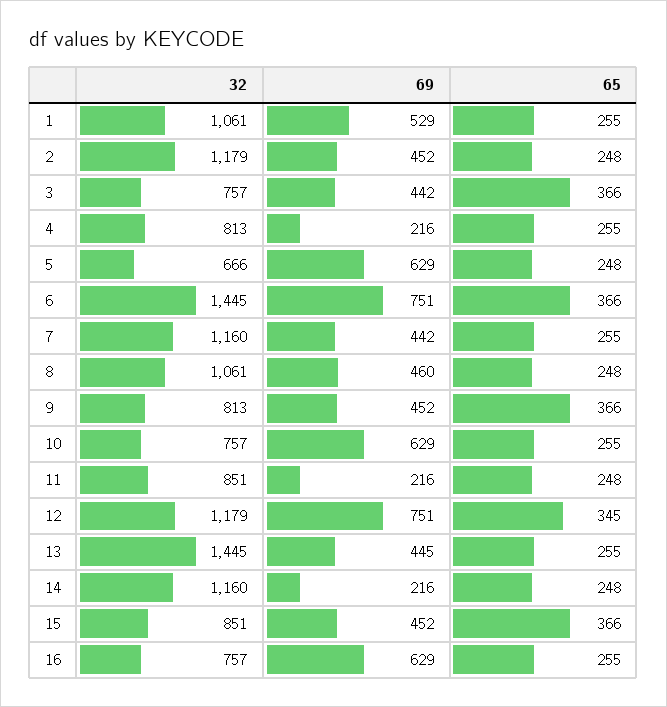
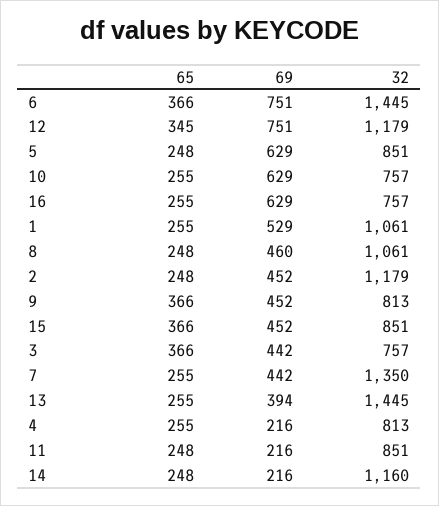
32, 5: 666 -> 851
32, 7: 1160 -> 1350
69, 13: 445 -> 394

